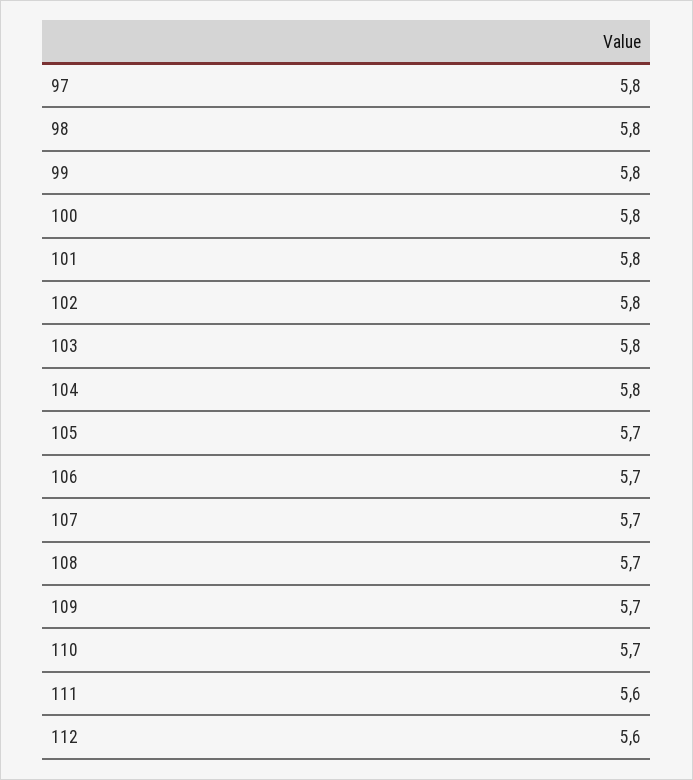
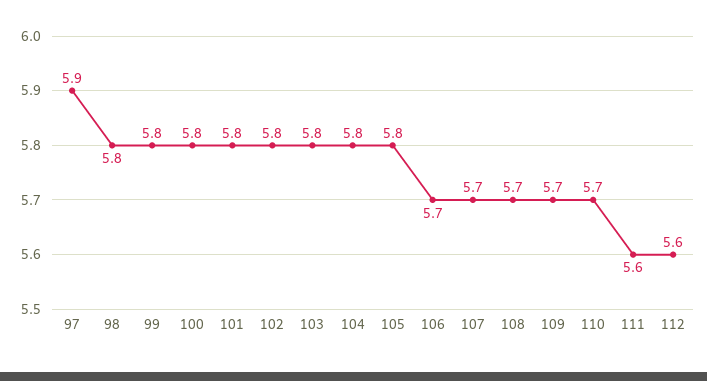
97: 5.8 -> 5.9
105: 5.7 -> 5.8

